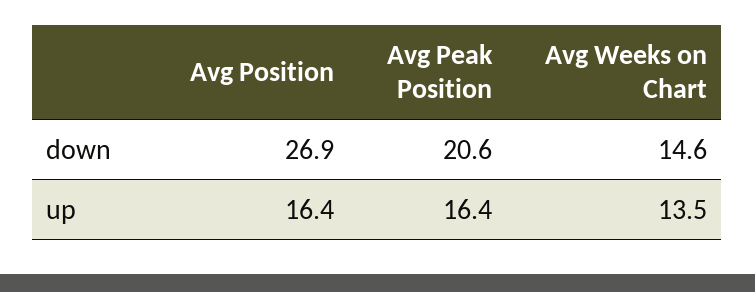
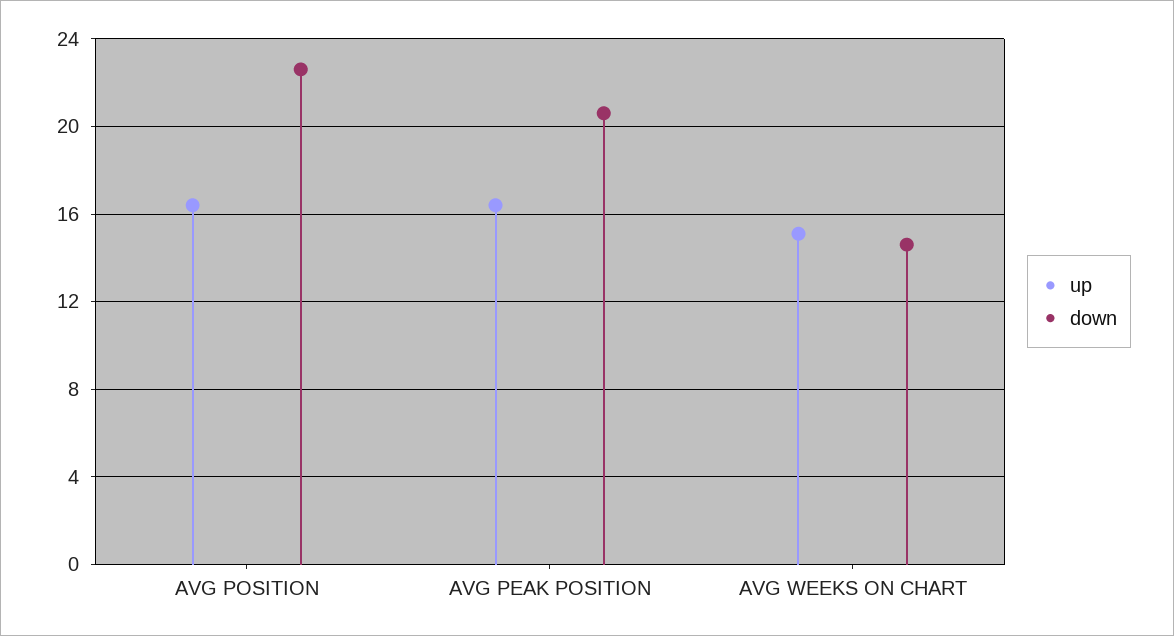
down, Avg Position: 26.9 -> 22.5
up, Avg Weeks on Chart: 13.5 -> 15

